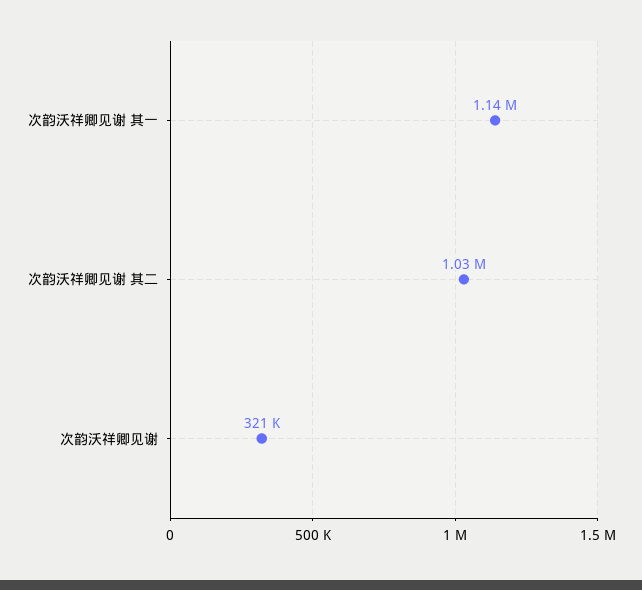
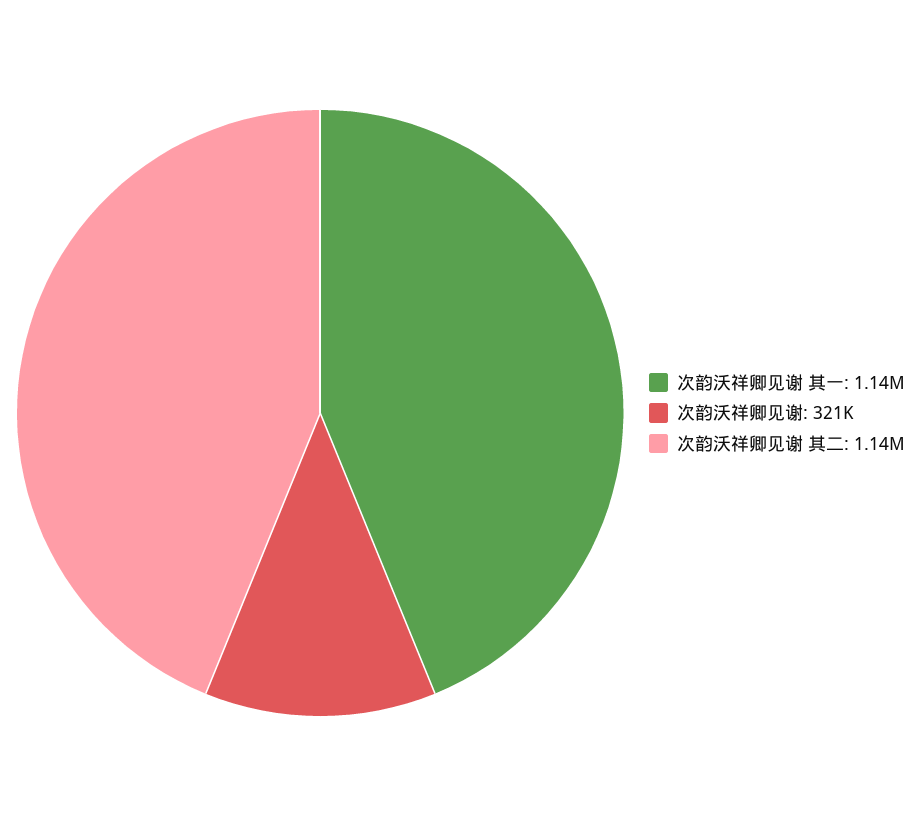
次韵沃祥卿见谢 其二: 1030000 -> 1140000

